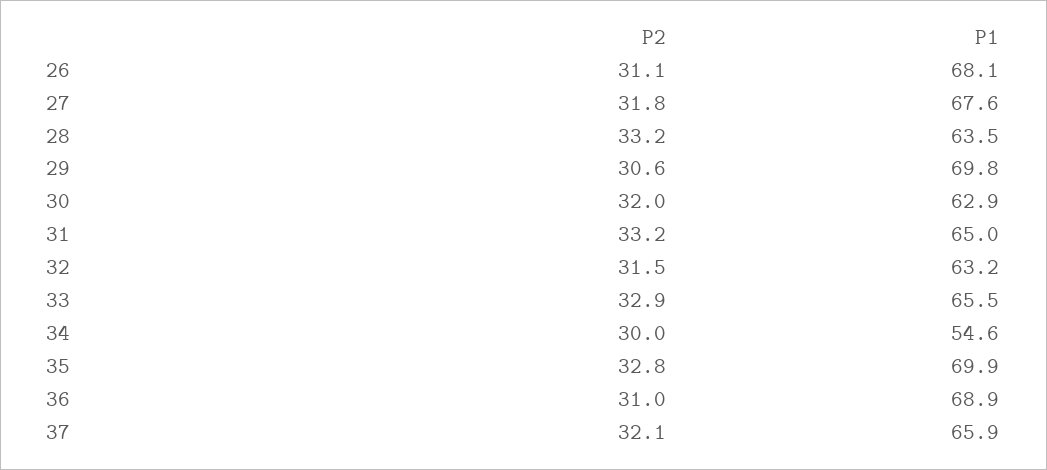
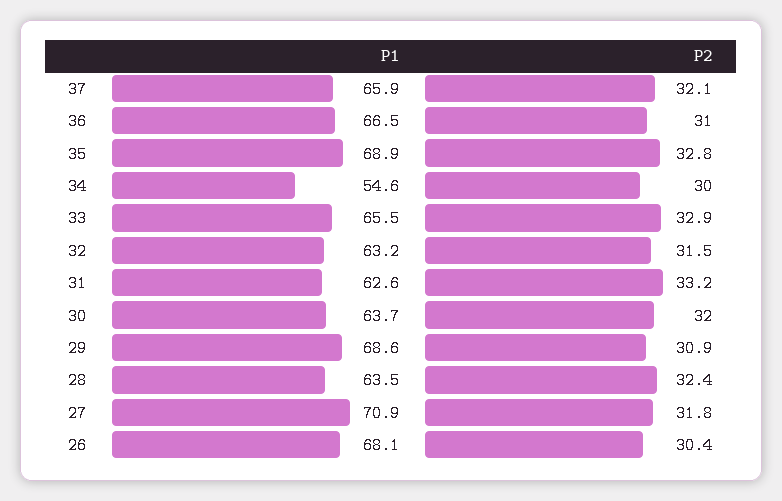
P2, 26: 31.1 -> 30.4
P1, 27: 67.6 -> 70.9
P2, 28: 33.2 -> 32.4
P2, 29: 30.6 -> 30.9
P1, 29: 69.8 -> 68.6
P1, 30: 62.9 -> 63.7
P1, 31: 65 -> 62.6
P1, 35: 69.9 -> 68.9
P1, 36: 68.9 -> 66.5

